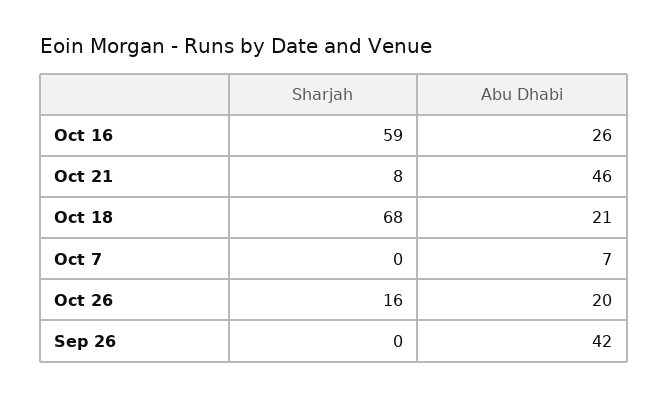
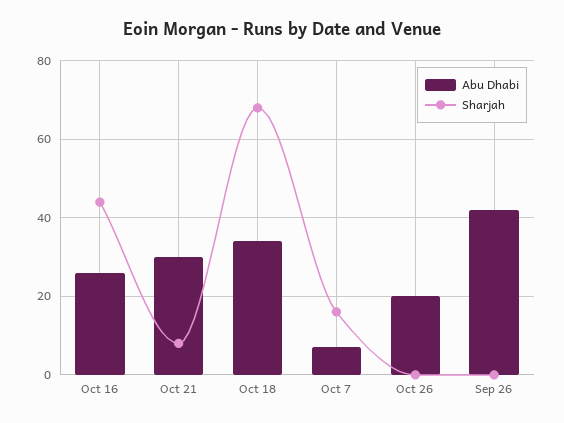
Sharjah, Oct 16: 59 -> 45
Abu Dhabi, Oct 21: 46 -> 30
Abu Dhabi, Oct 18: 21 -> 35
Sharjah, Oct 7: 0 -> 15
Sharjah, Oct 26: 16 -> 0

